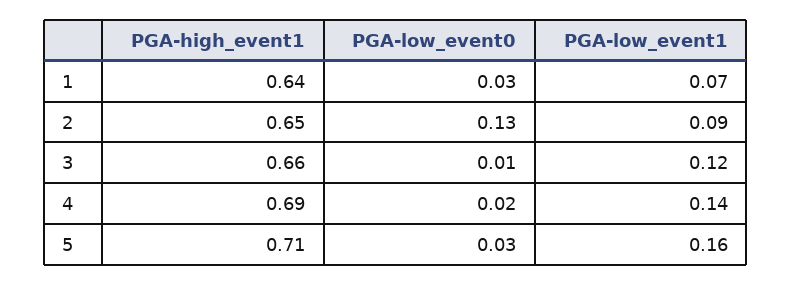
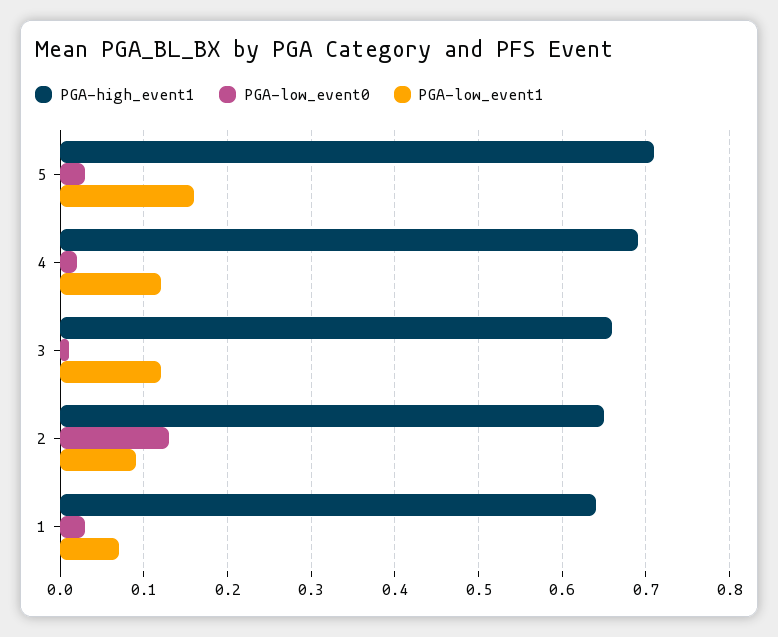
PGA-low_event1, 4: 0.14 -> 0.12

